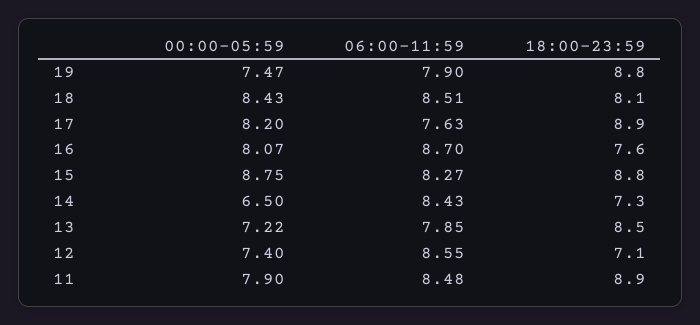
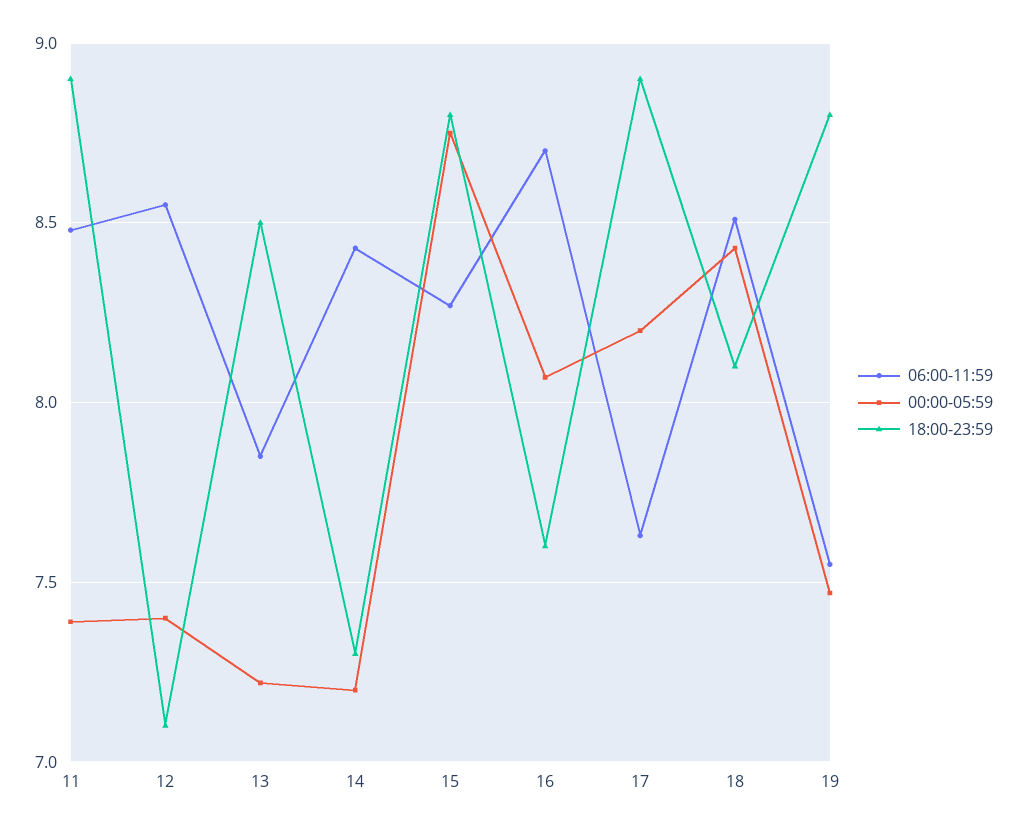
06:00-11:59, 19: 7.9 -> 7.55
00:00-05:59, 14: 6.5 -> 7.2
00:00-05:59, 11: 7.9 -> 7.4

